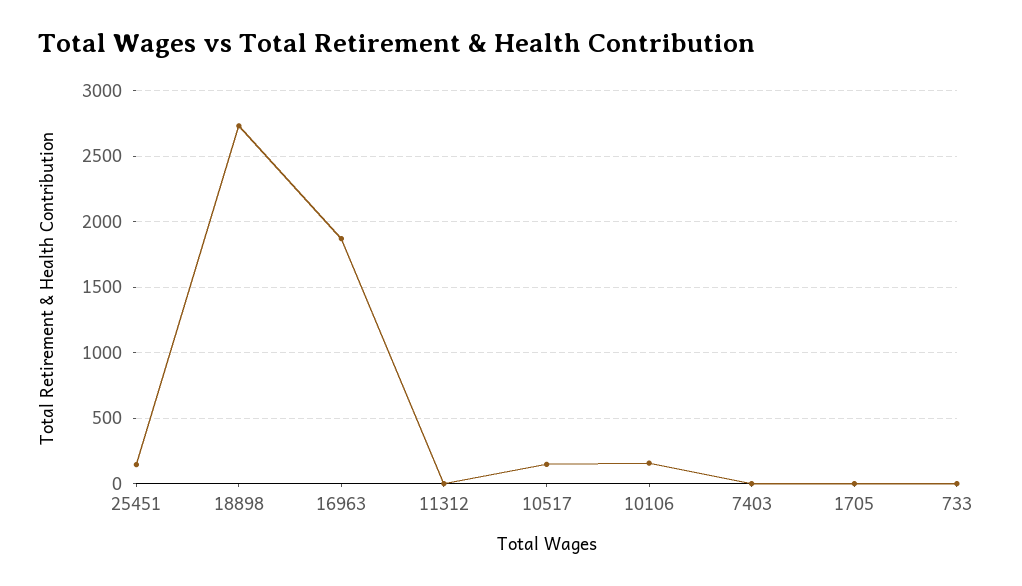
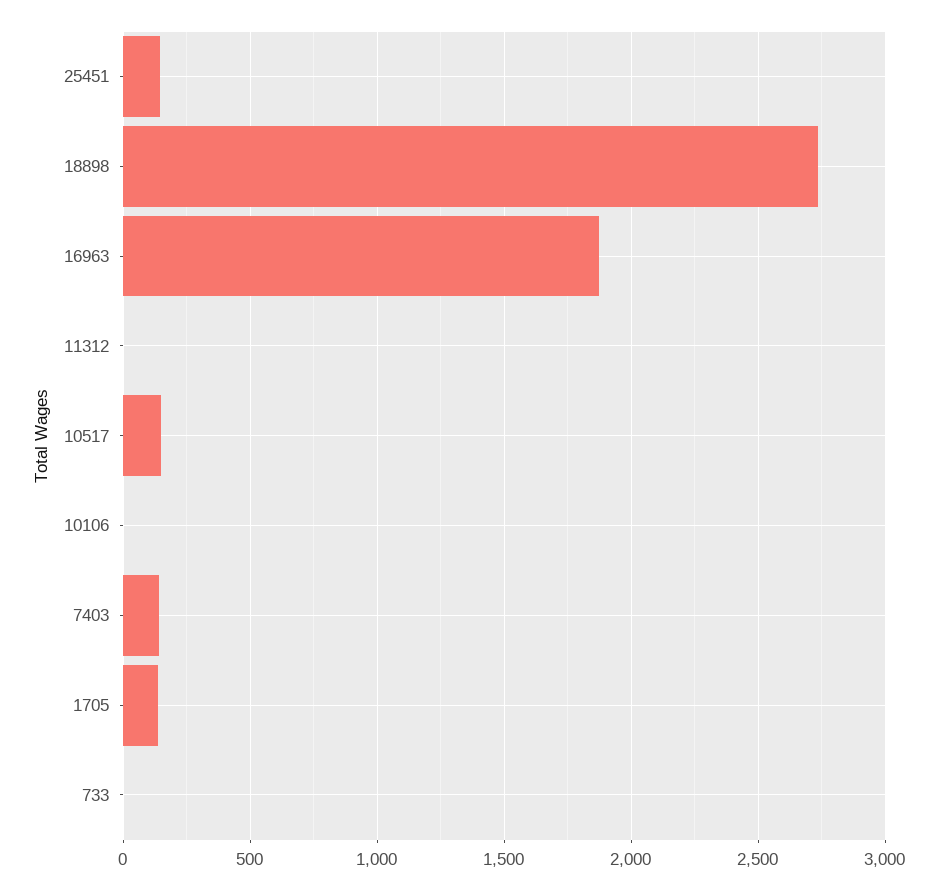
10106: 150 -> 0
7403: 0 -> 150
1705: 0 -> 150

